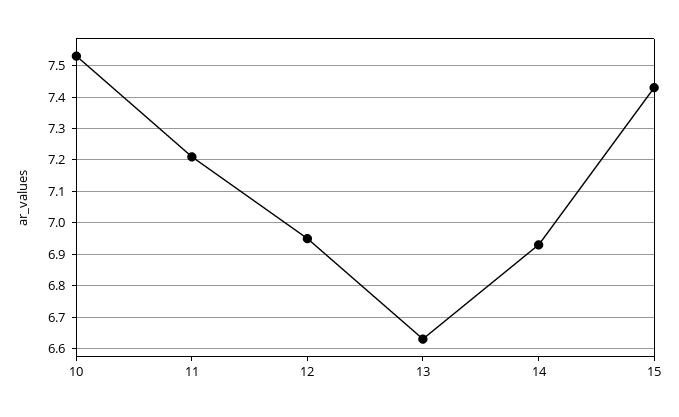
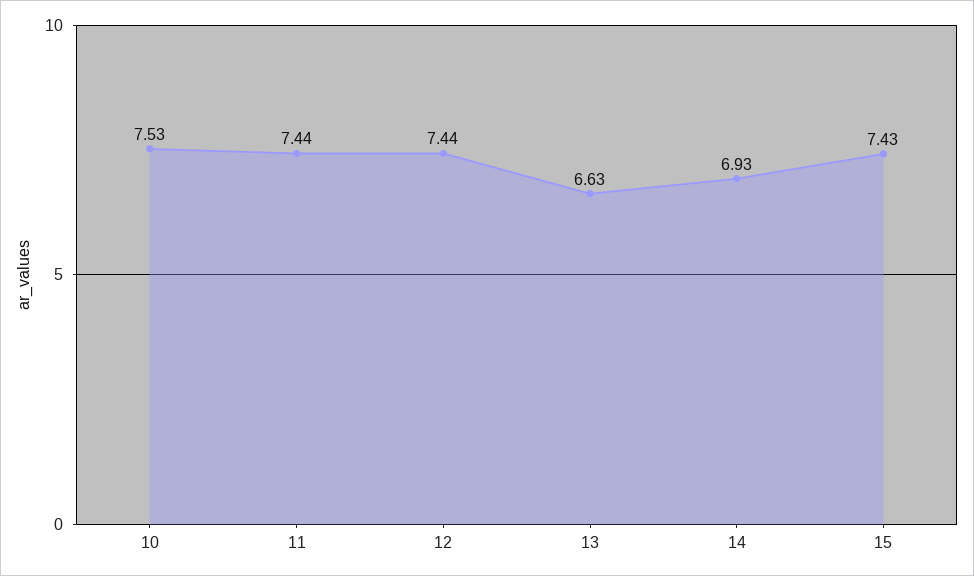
11: 7.2 -> 7.44
12: 6.95 -> 7.44

